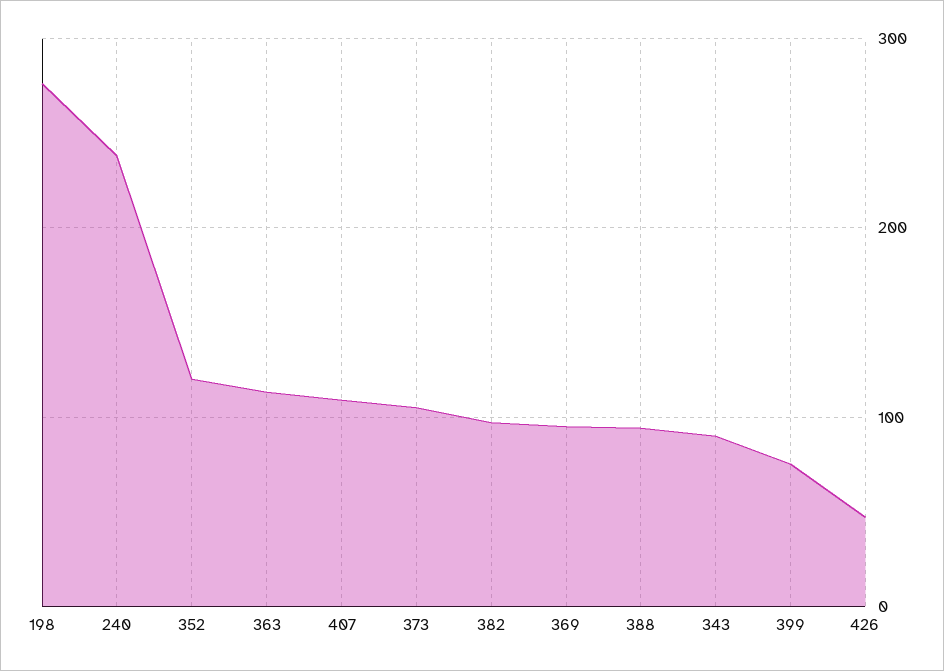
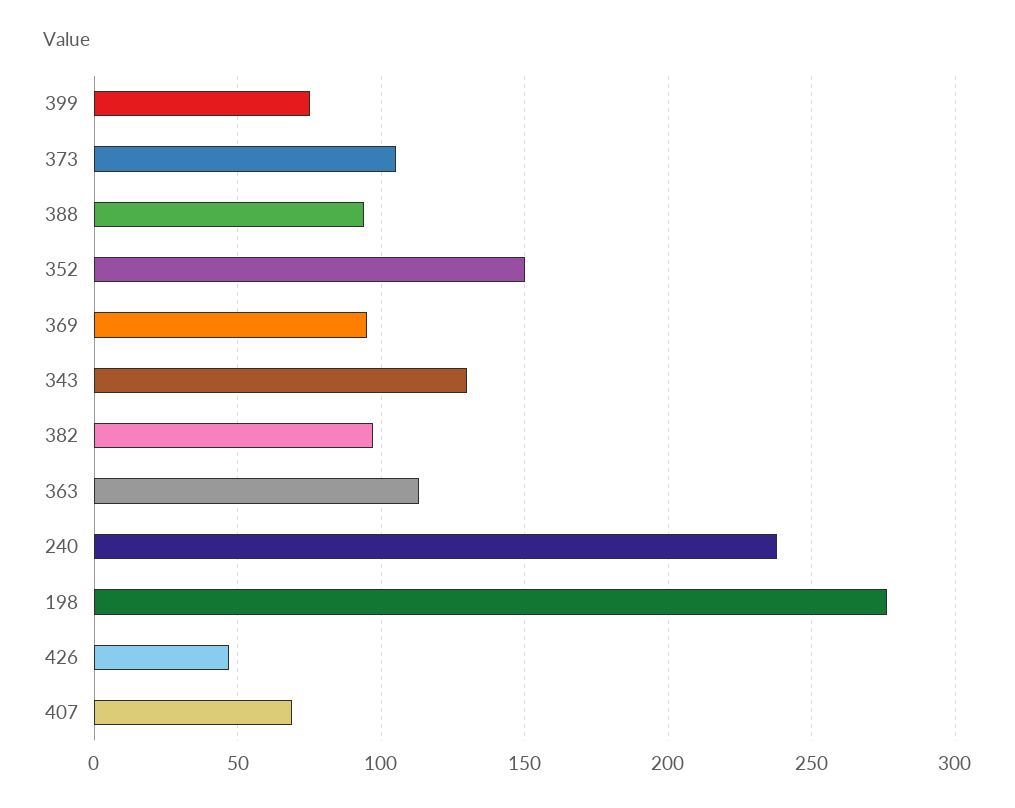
352: 120 -> 150
407: 110 -> 70
343: 90 -> 130

